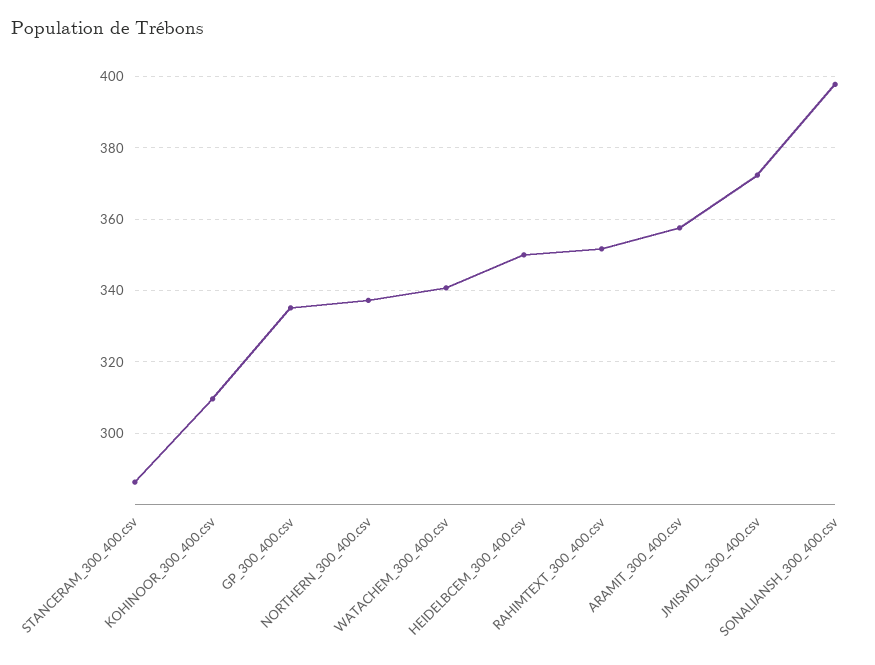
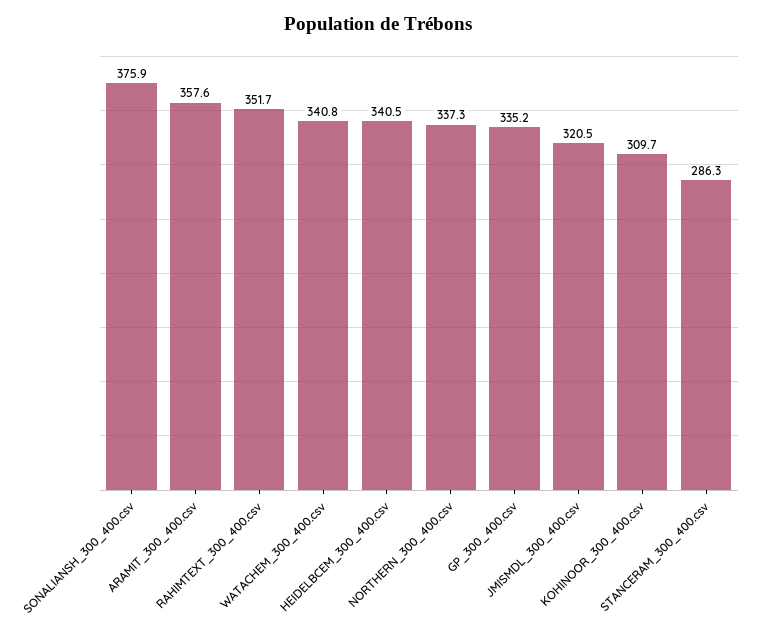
HEIDELBCEM_300_400.csv: 350 -> 340.5
JMISMDL_300_400.csv: 372 -> 320.5
SONALIANSH_300_400.csv: 398 -> 375.9

